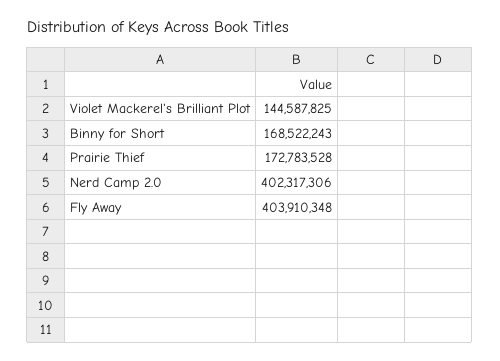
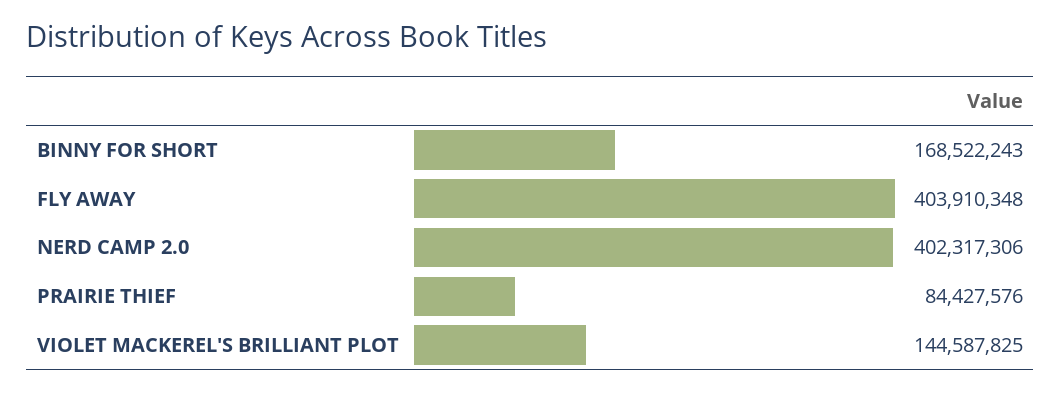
Prairie Thief: 172783528 -> 84427576

